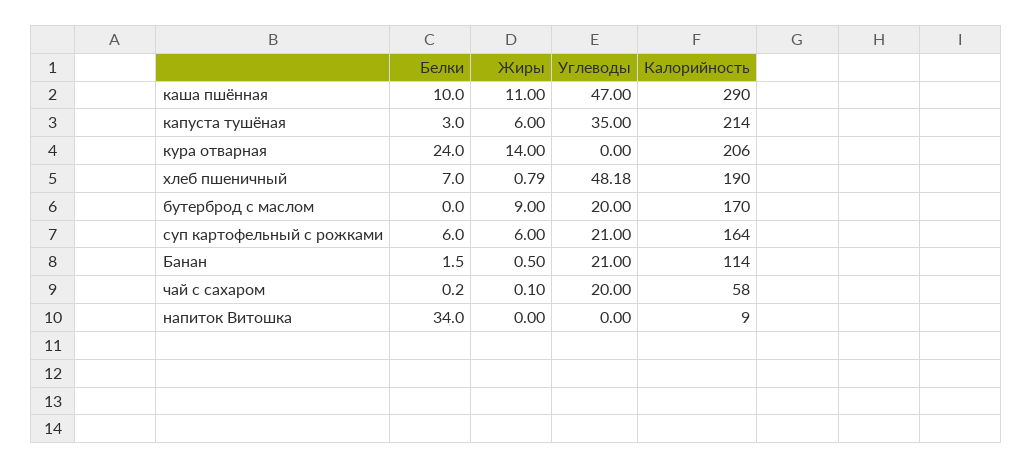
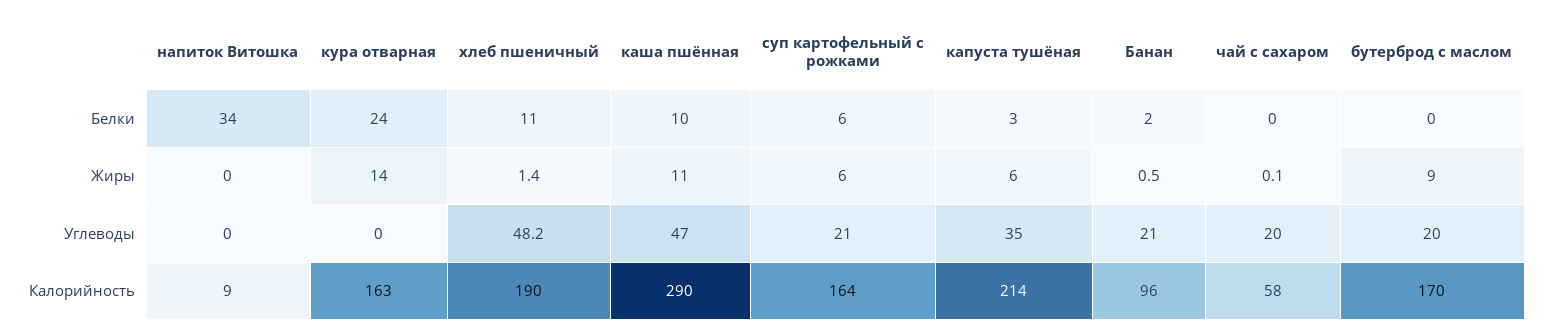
Калорийность, кура отварная: 206 -> 163
Белки, хлеб пшеничный: 7 -> 11
Жиры, хлеб пшеничный: 0.79 -> 1.4
Калорийность, Банан: 114 -> 96

